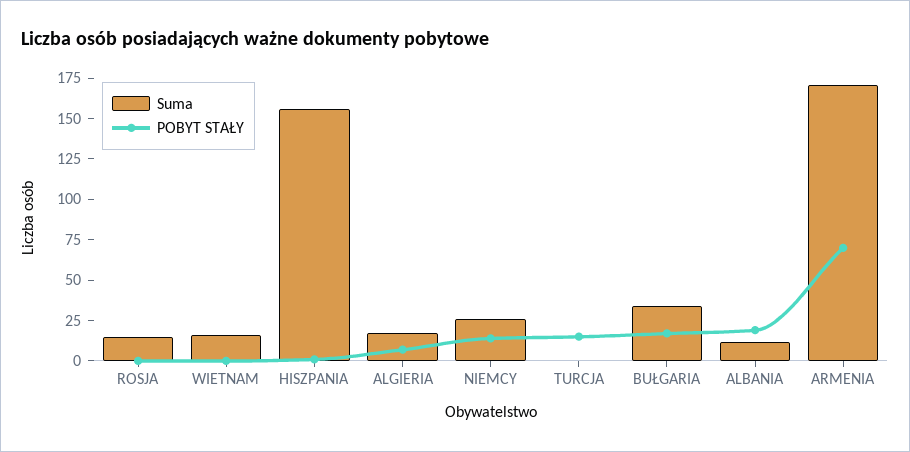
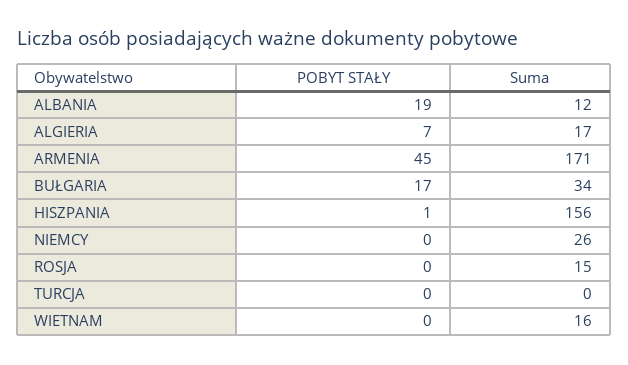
POBYT STAŁY, NIEMCY: 15 -> 0
POBYT STAŁY, TURCJA: 15 -> 0
POBYT STAŁY, ARMENIA: 70 -> 45

